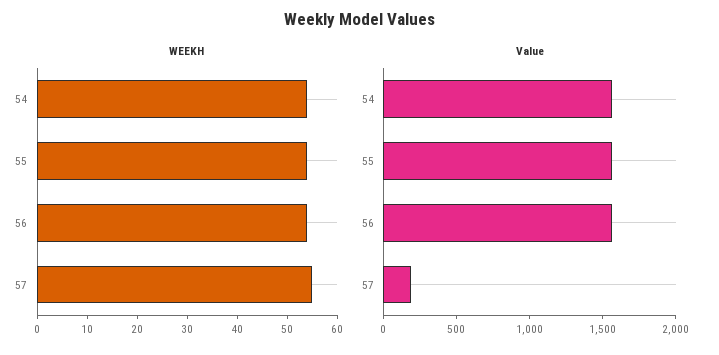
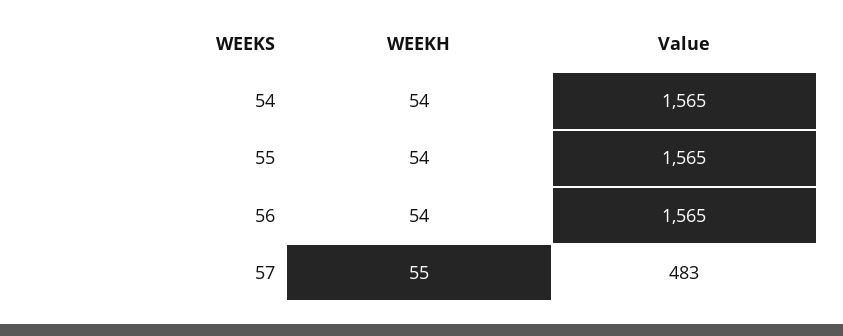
Value, 57: 200 -> 483

